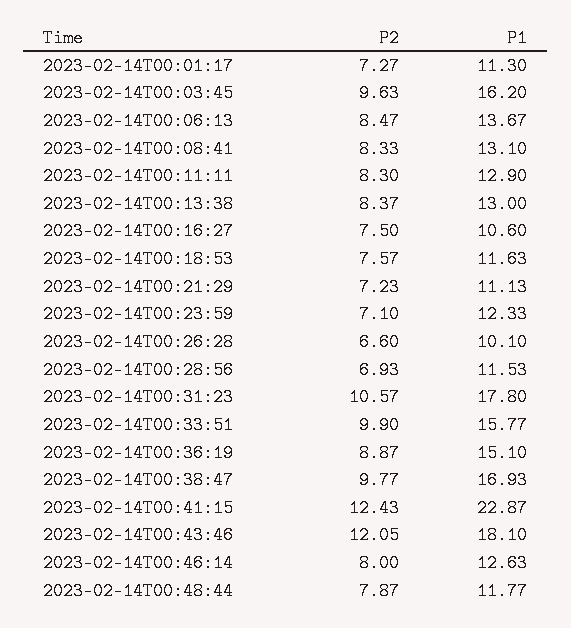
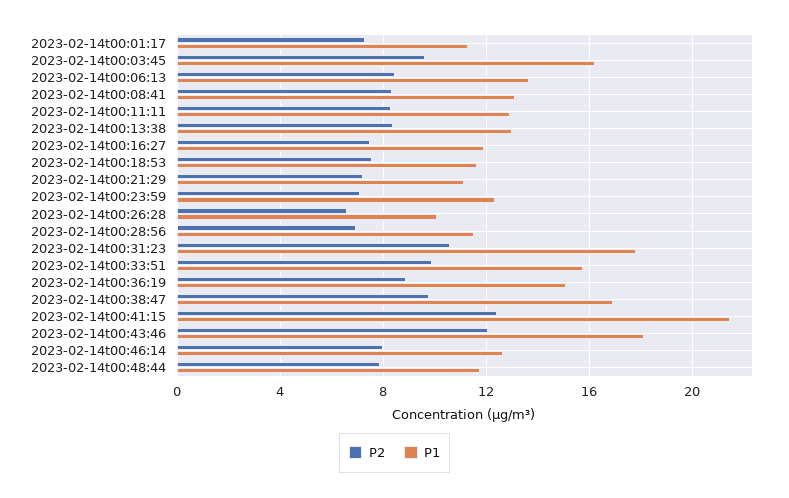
P1, 2023-02-14T00:16:27: 10.6 -> 12
P1, 2023-02-14T00:41:15: 22.87 -> 21.5

